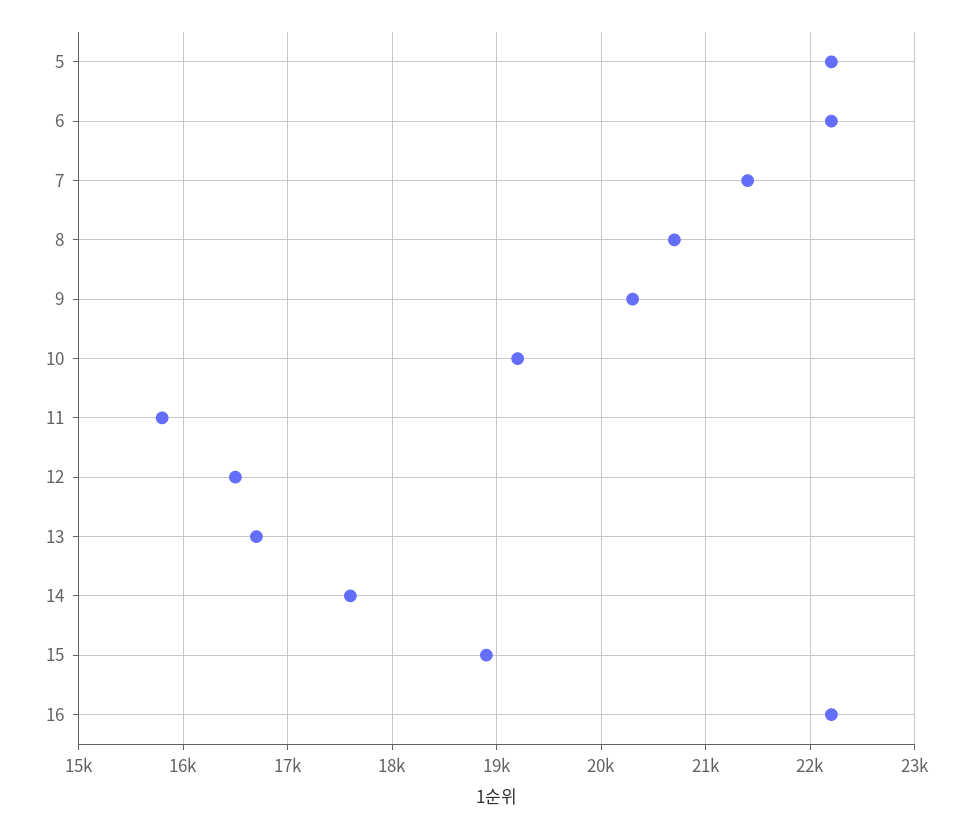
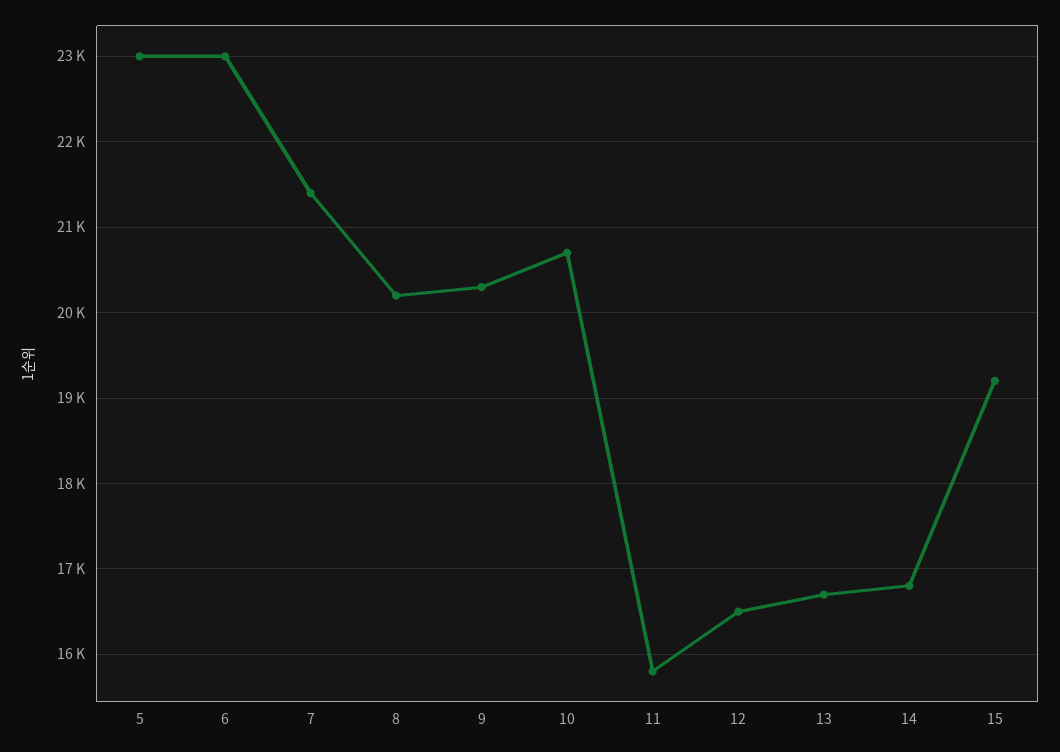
5: 22200 -> 23000
6: 22200 -> 23000
8: 20700 -> 20200
10: 19200 -> 20700
14: 17600 -> 16800
15: 18900 -> 19200
16: 22200 -> none

